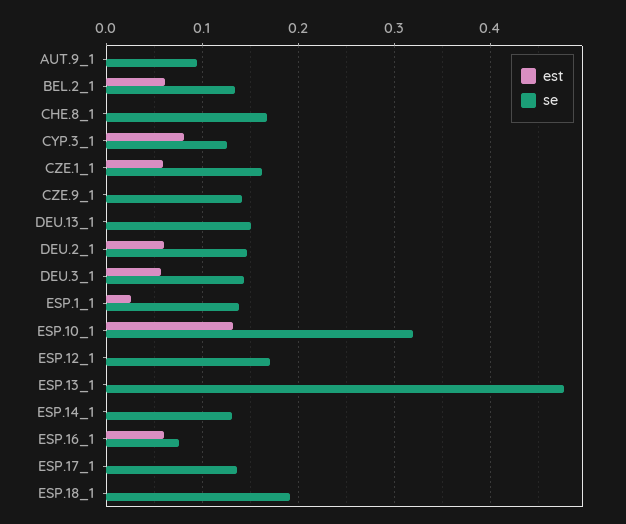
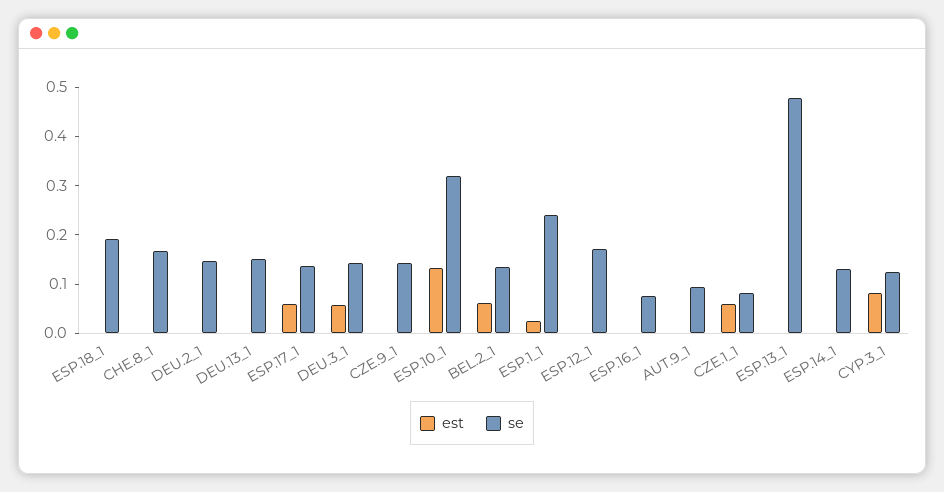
se, CZE.1_1: 0.16 -> 0.08
est, DEU.2_1: 0.06 -> 0
se, ESP.1_1: 0.14 -> 0.24
est, ESP.16_1: 0.06 -> 0
est, ESP.17_1: 0 -> 0.06

